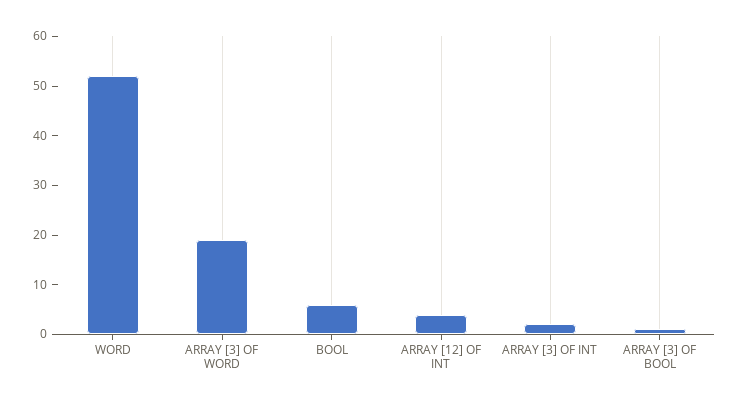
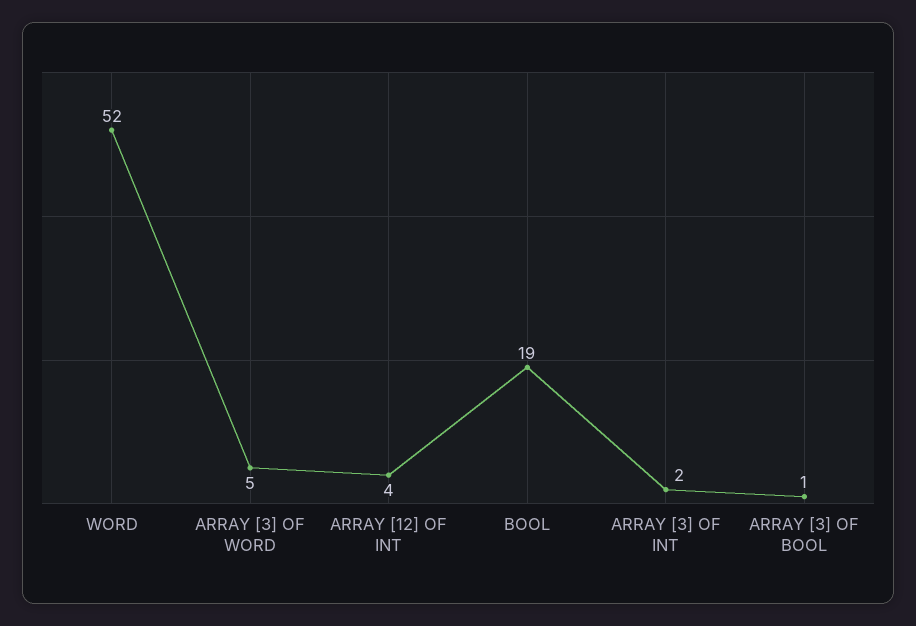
ARRAY [3] OF WORD: 20 -> 5
BOOL: 5 -> 19

